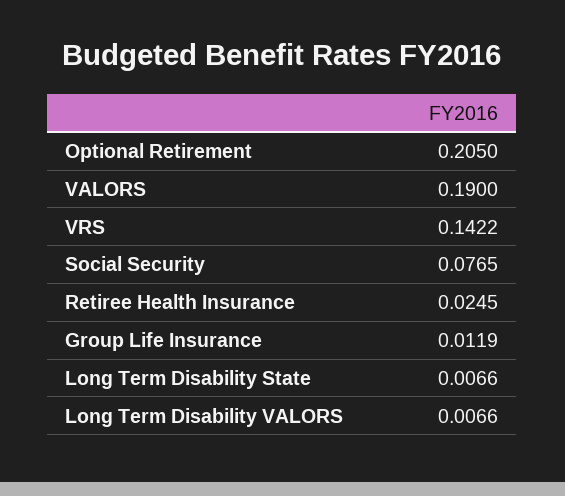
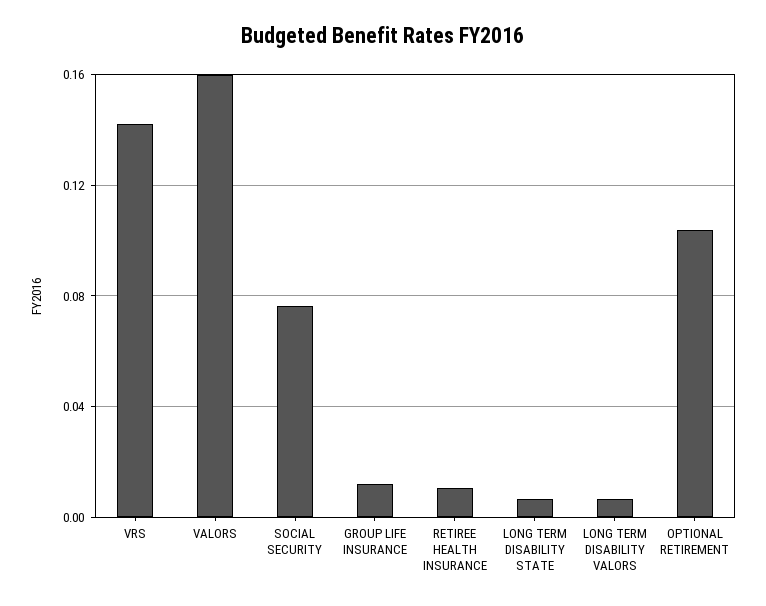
Optional Retirement: 0.205 -> 0.105
VALORS: 0.19 -> 0.16
Retiree Health Insurance: 0.0245 -> 0.01

